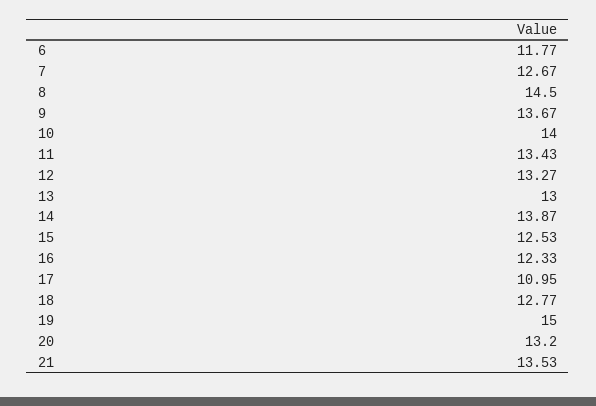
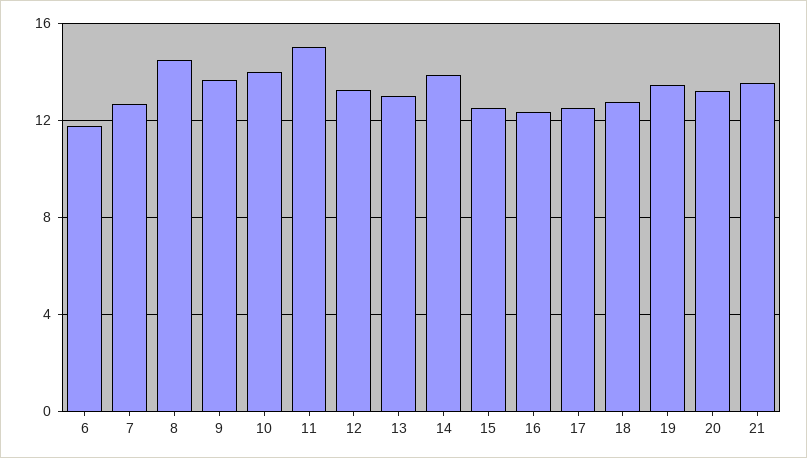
11: 13.43 -> 15
17: 10.95 -> 12.5
19: 15 -> 13.5

